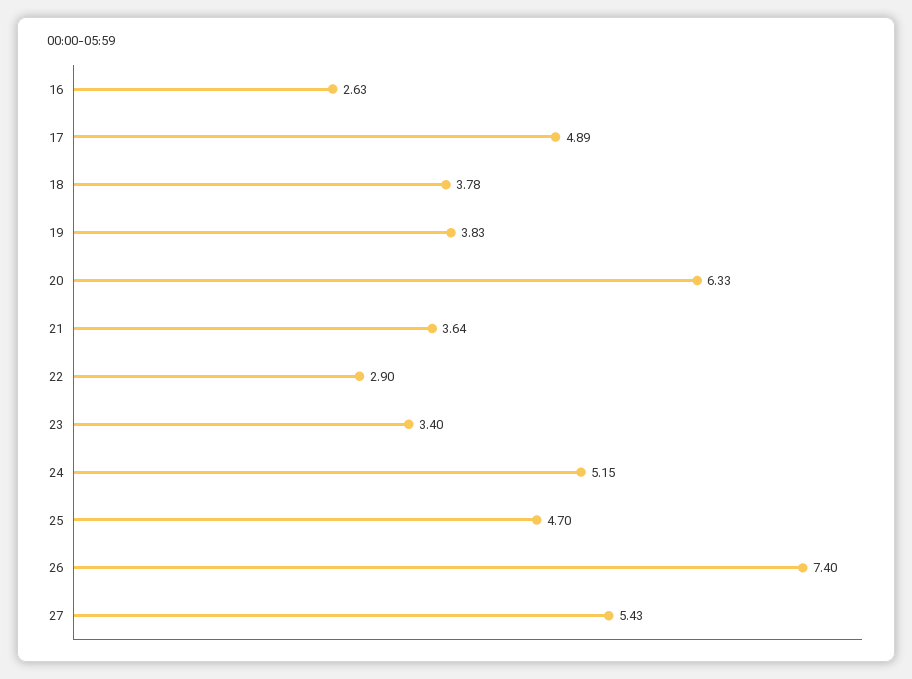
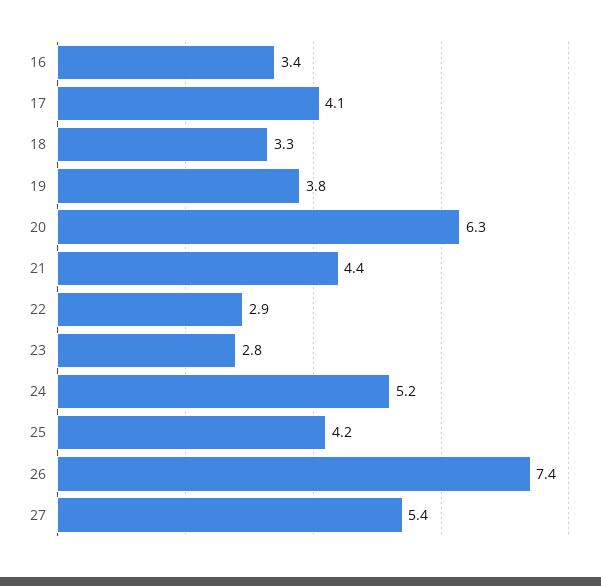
16: 2.63 -> 3.4
17: 4.89 -> 4.1
18: 3.78 -> 3.3
21: 3.64 -> 4.4
23: 3.4 -> 2.8
25: 4.7 -> 4.2

